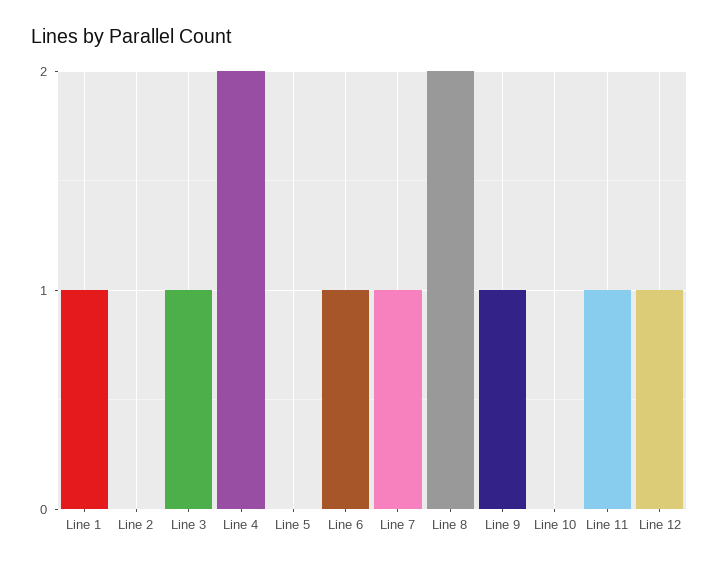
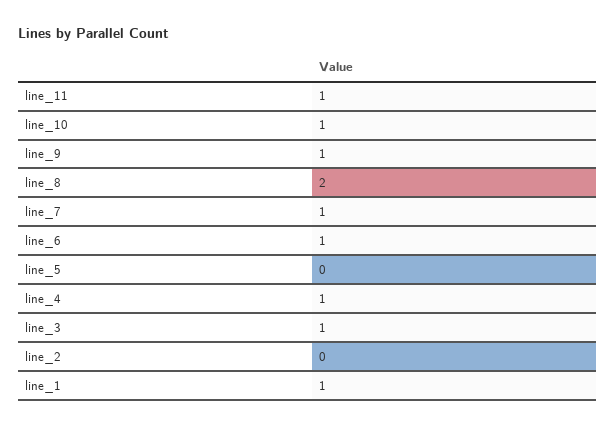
Line 4: 2 -> 1
Line 10: 0 -> 1
Line 12: 1 -> none

